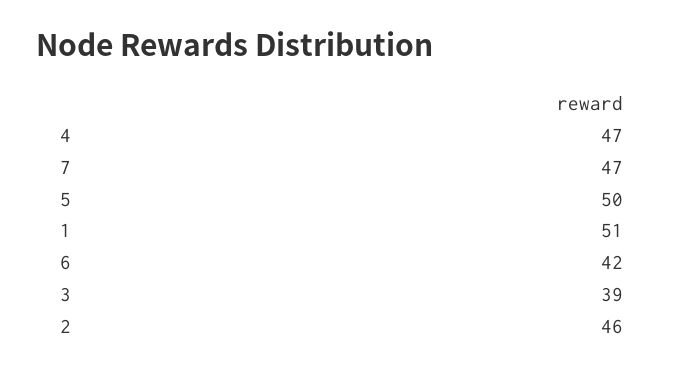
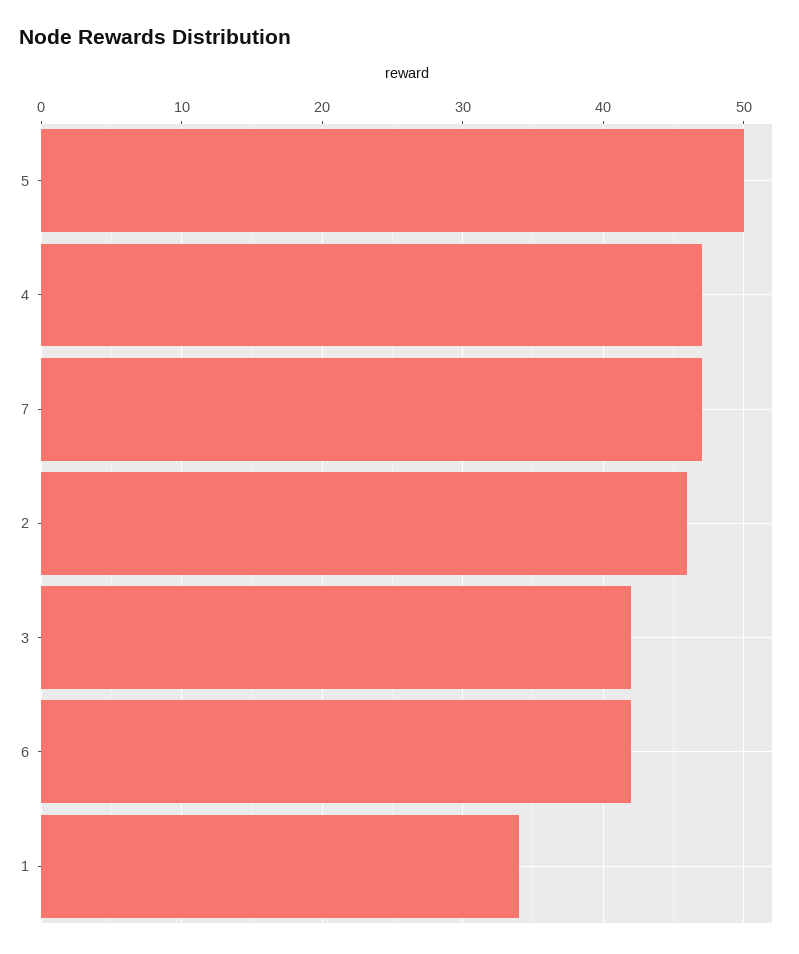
1: 51 -> 34
3: 39 -> 42

